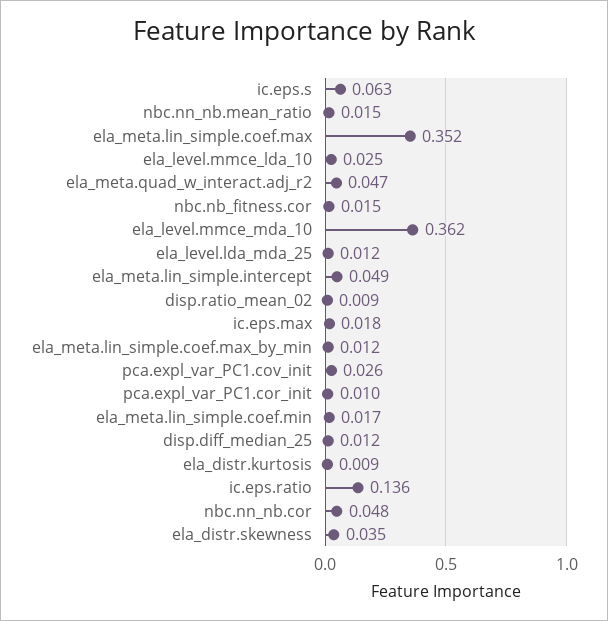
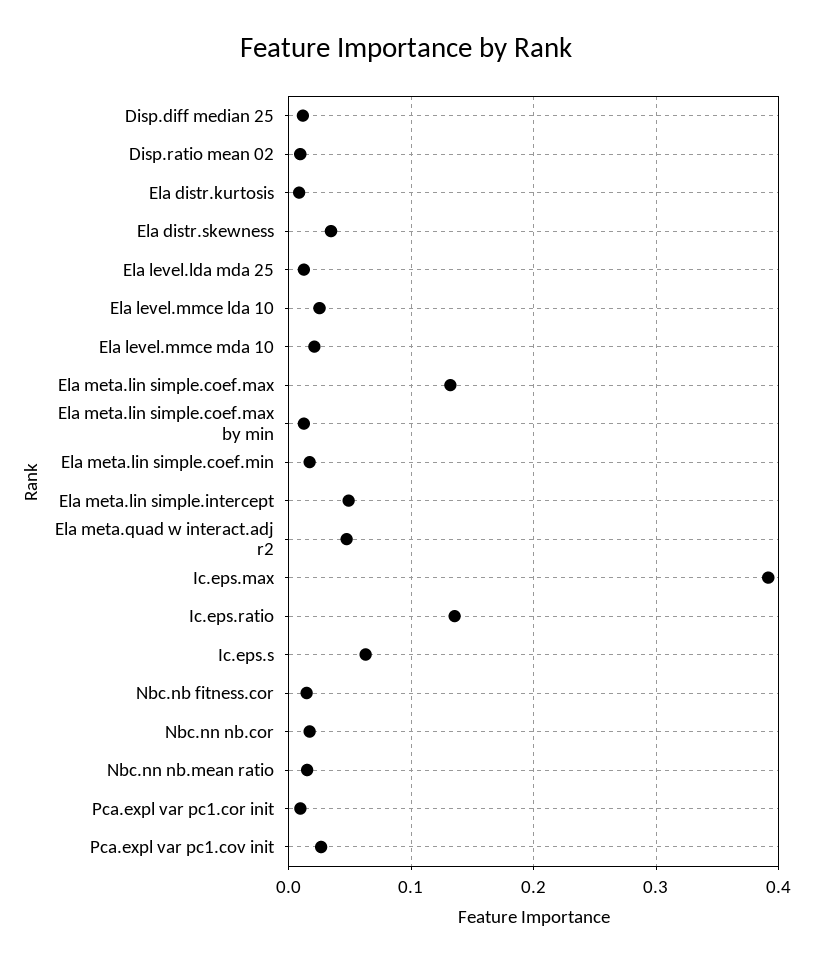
ela_meta.lin_simple.coef.max: 0.352 -> 0.13
ela_level.mmce_mda_10: 0.362 -> 0.02
ic.eps.max: 0.018 -> 0.39
nbc.nn_nb.cor: 0.048 -> 0.02

